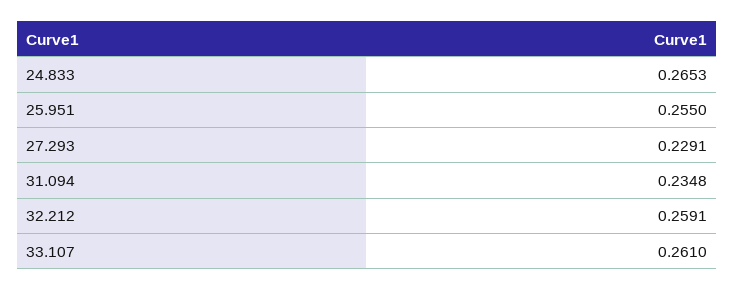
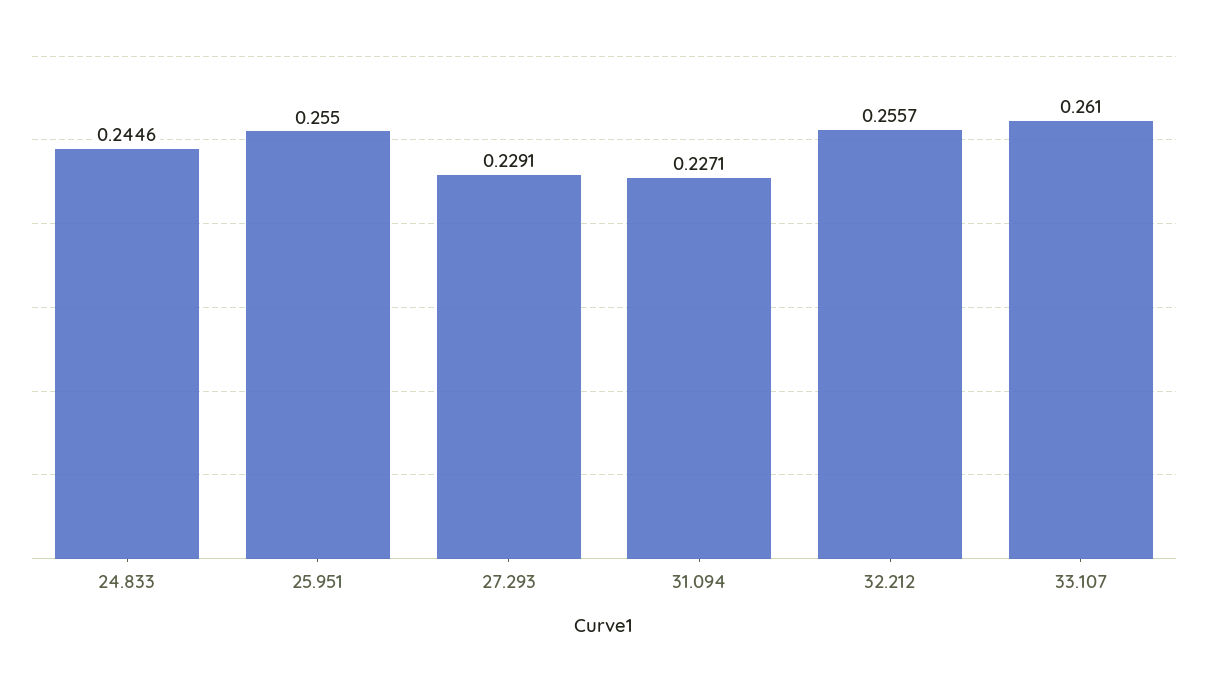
24.833: 0.2653 -> 0.2446
31.094: 0.2348 -> 0.2271
32.212: 0.2591 -> 0.2557

